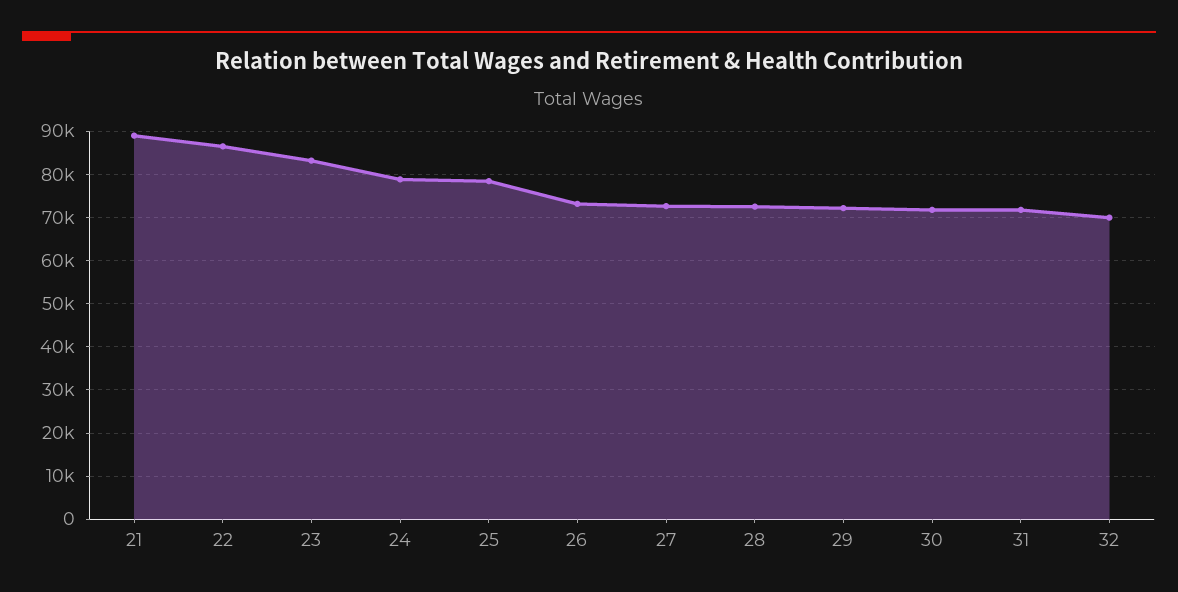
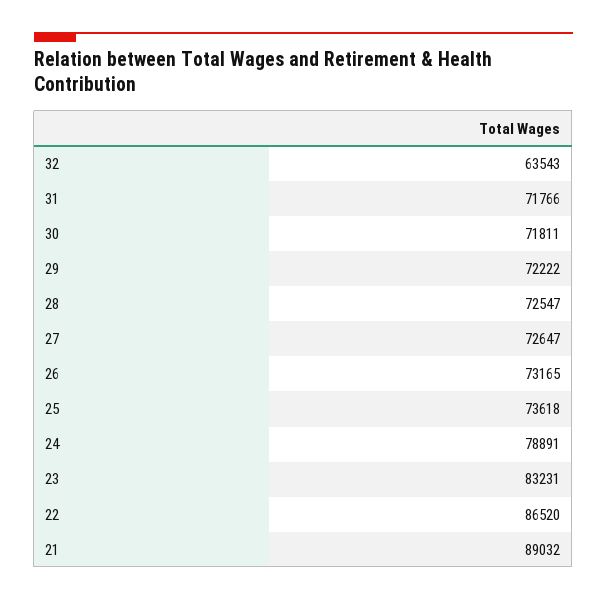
25: 78000 -> 73618
32: 70000 -> 63543

